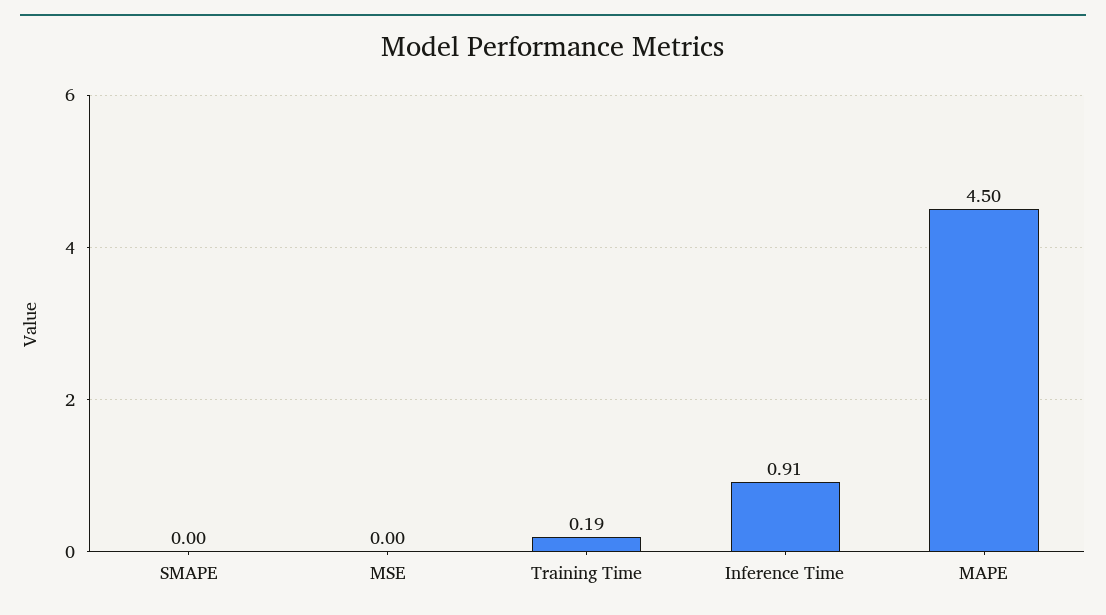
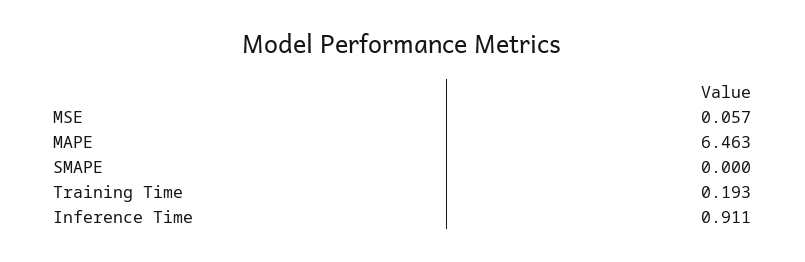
MSE: 0 -> 0.057
MAPE: 4.5 -> 6.463

